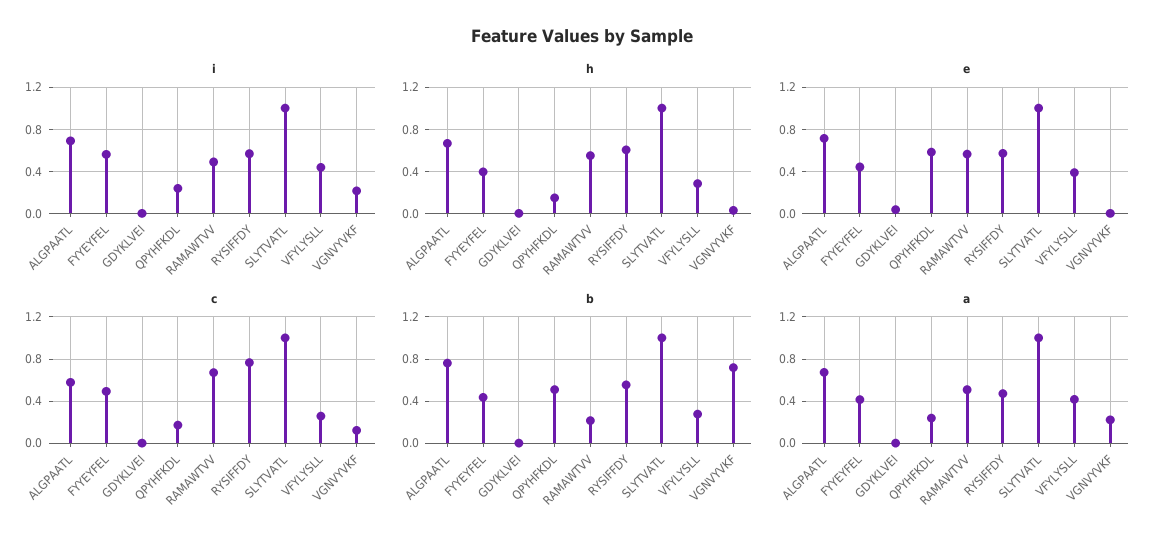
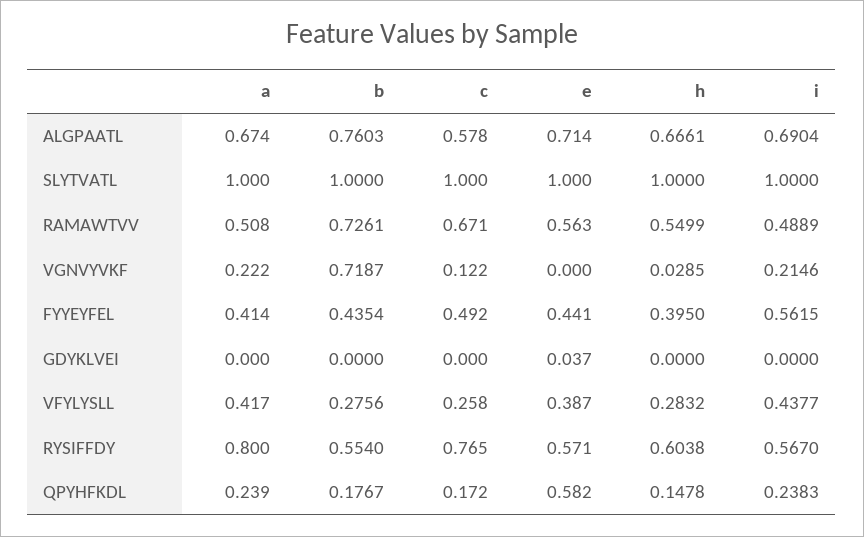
b, QPYHFKDL: 0.5 -> 0.1767
b, RAMAWTVV: 0.2 -> 0.7261
a, RYSIFFDY: 0.5 -> 0.8

